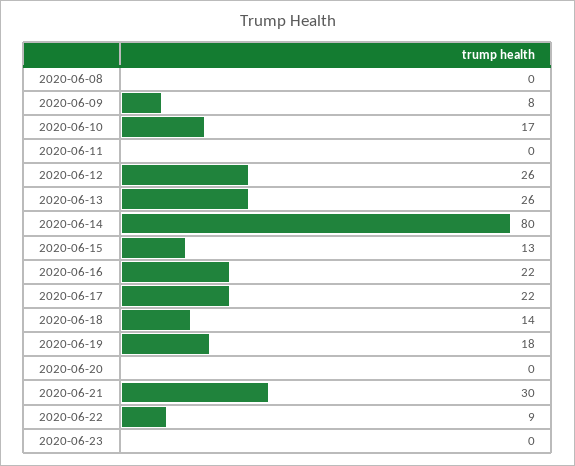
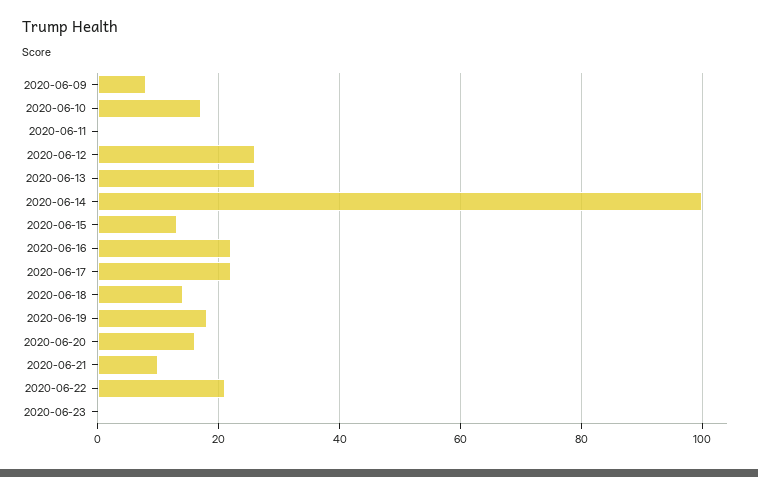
2020-06-08: 0 -> none
2020-06-14: 80 -> 100
2020-06-20: 0 -> 15
2020-06-21: 30 -> 10
2020-06-22: 9 -> 20

